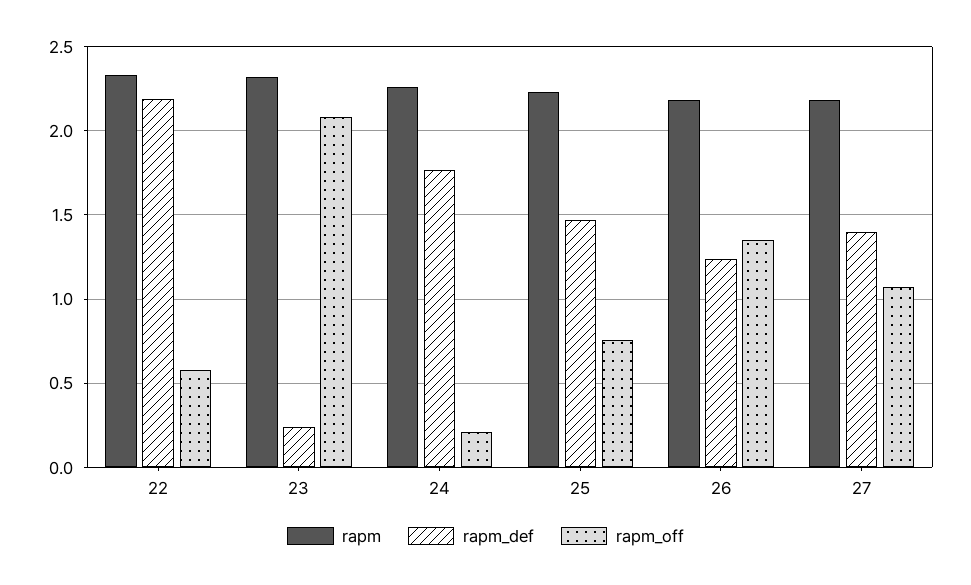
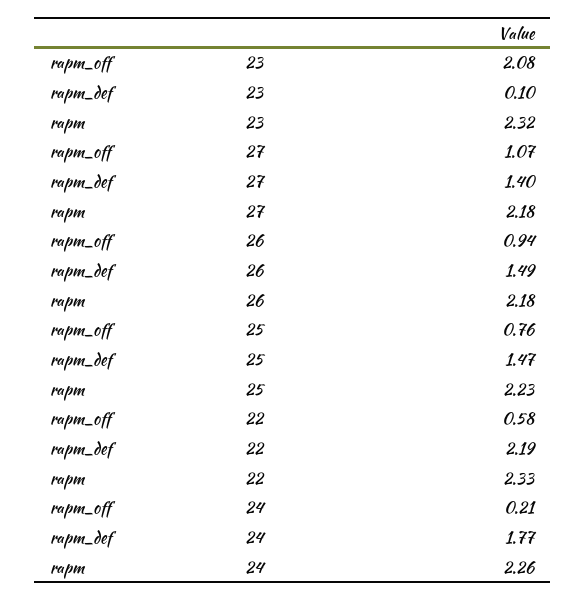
rapm_def, 23: 0.25 -> 0.1
rapm_def, 26: 1.25 -> 1.49
rapm_off, 26: 1.35 -> 0.94

